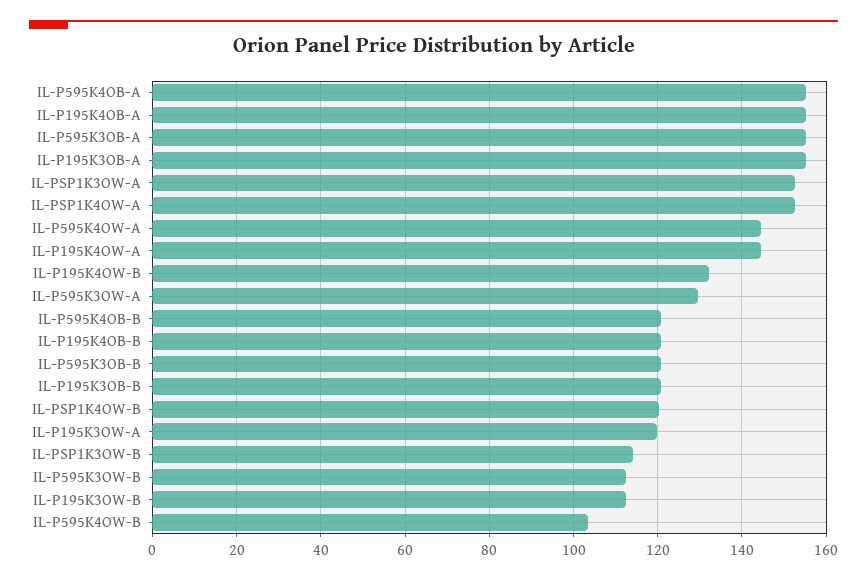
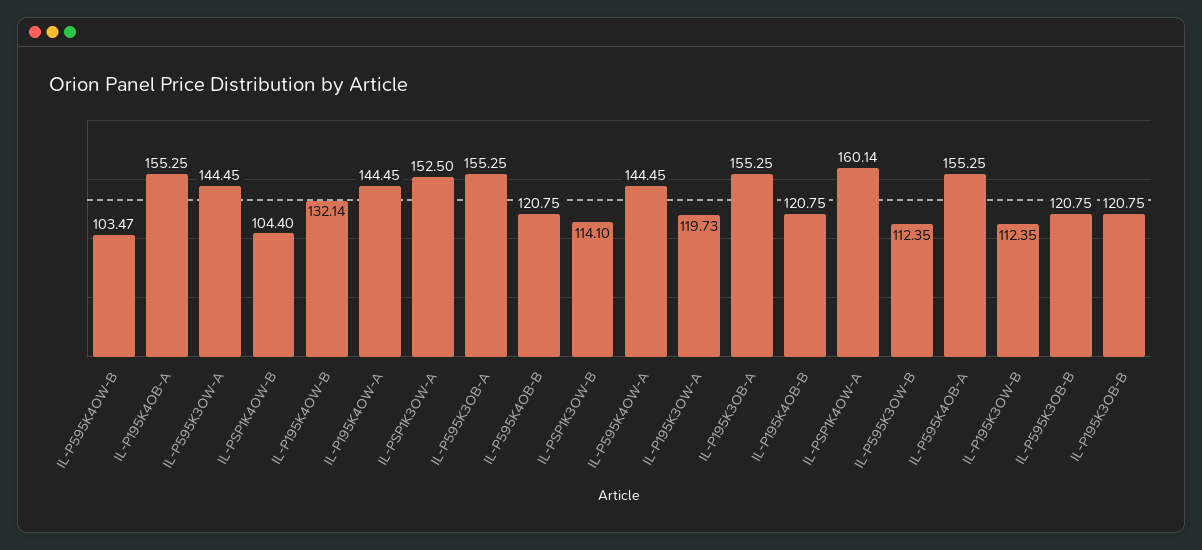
IL-PSP1K4OW-A: 152 -> 160.14
IL-P595K3OW-A: 130 -> 144.45
IL-PSP1K4OW-B: 120 -> 104.4

